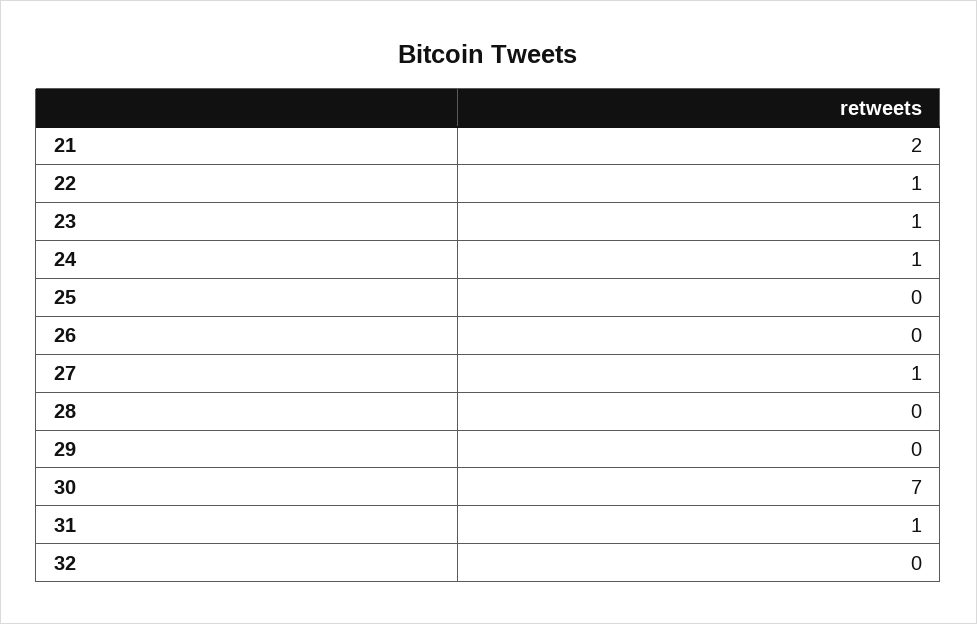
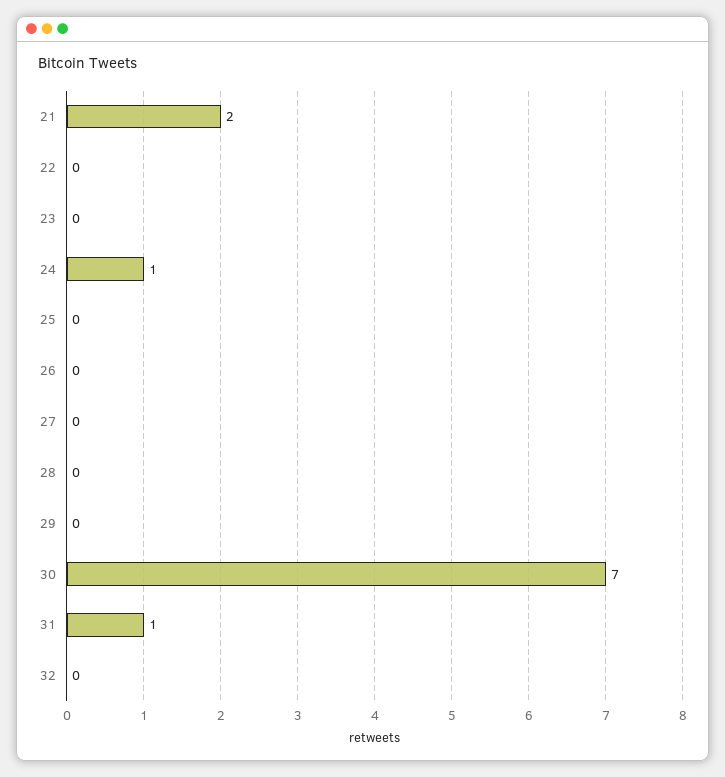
22: 1 -> 0
23: 1 -> 0
27: 1 -> 0

